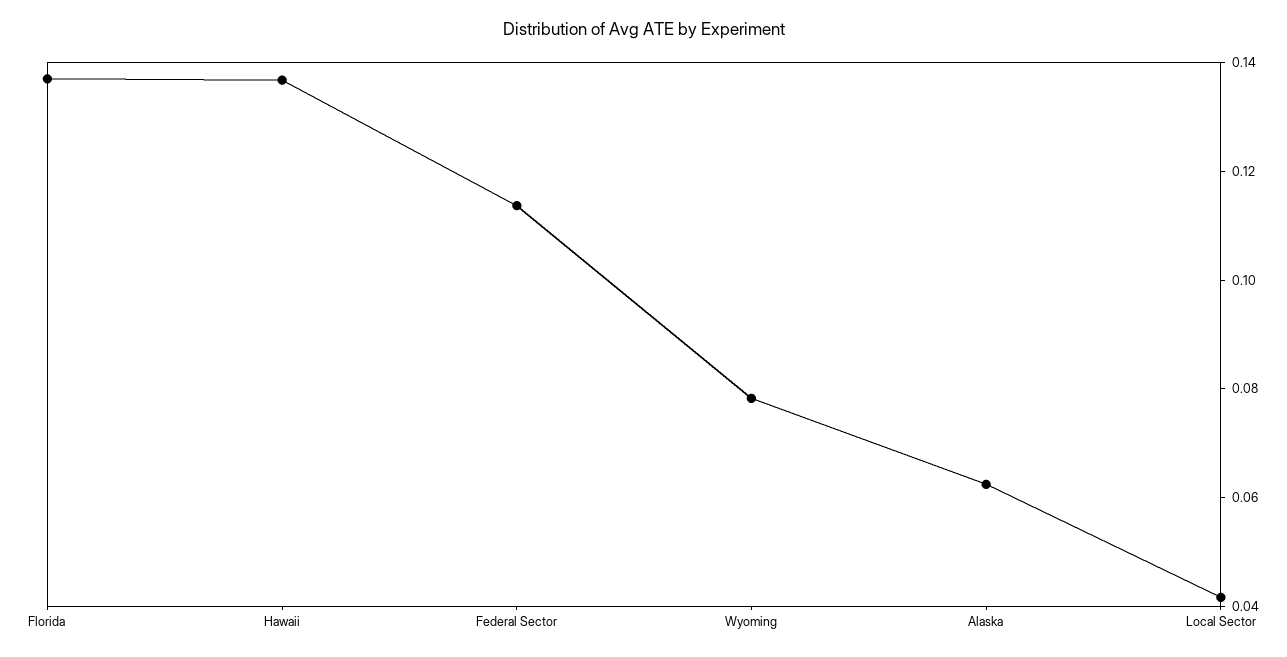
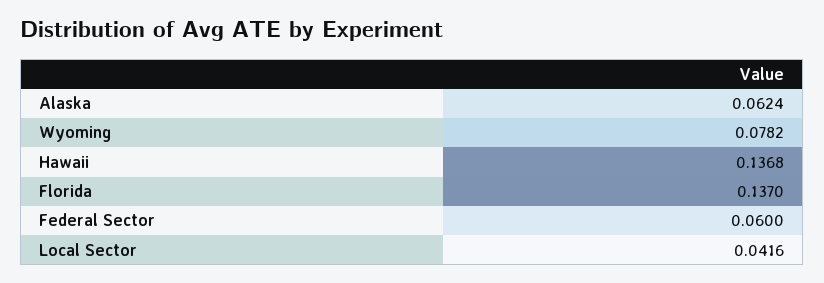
Federal Sector: 0.115 -> 0.06

